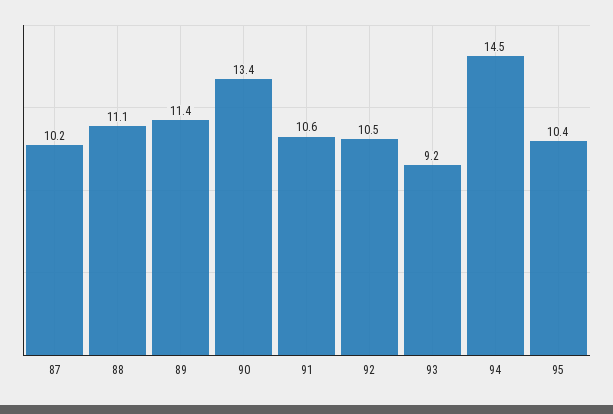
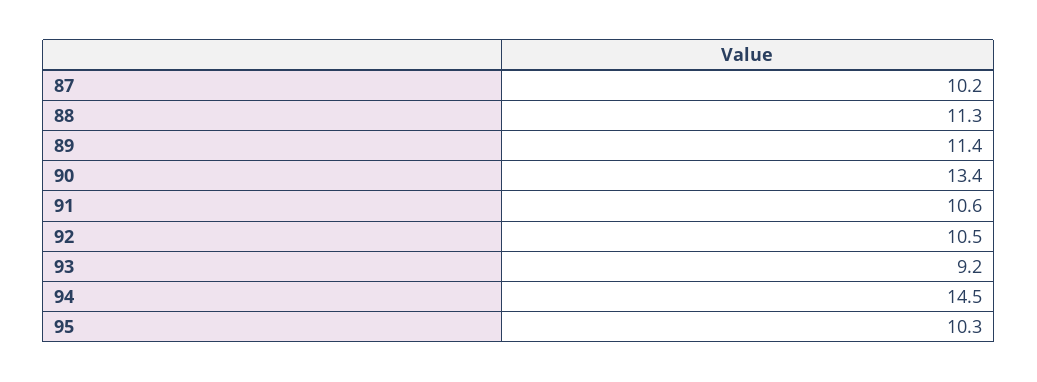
88: 11.1 -> 11.3
95: 10.4 -> 10.3

